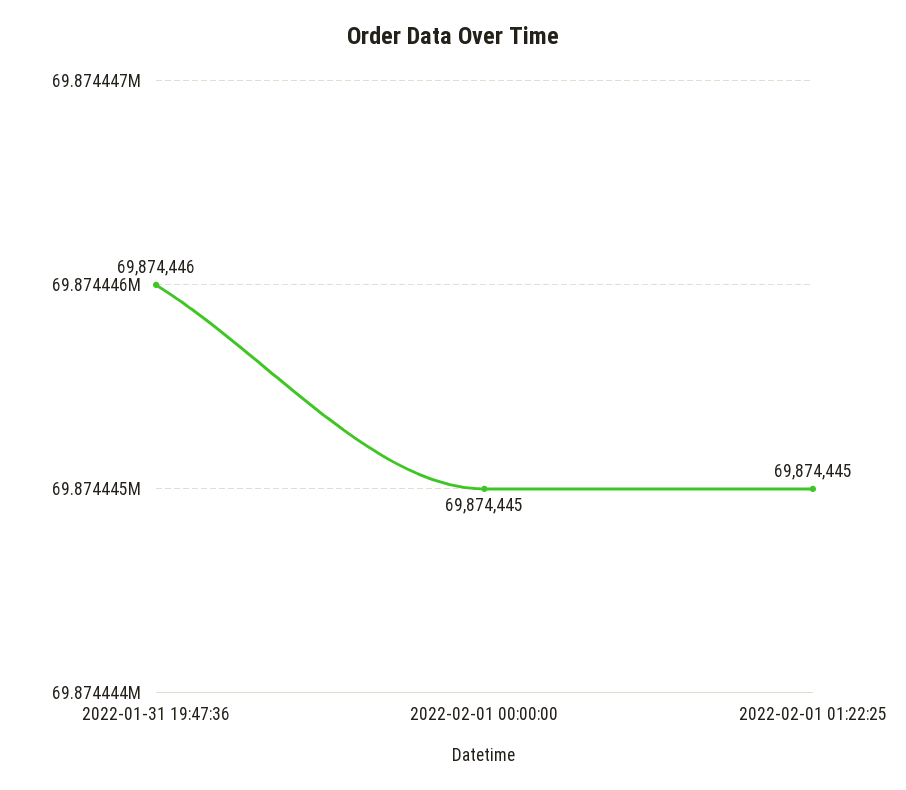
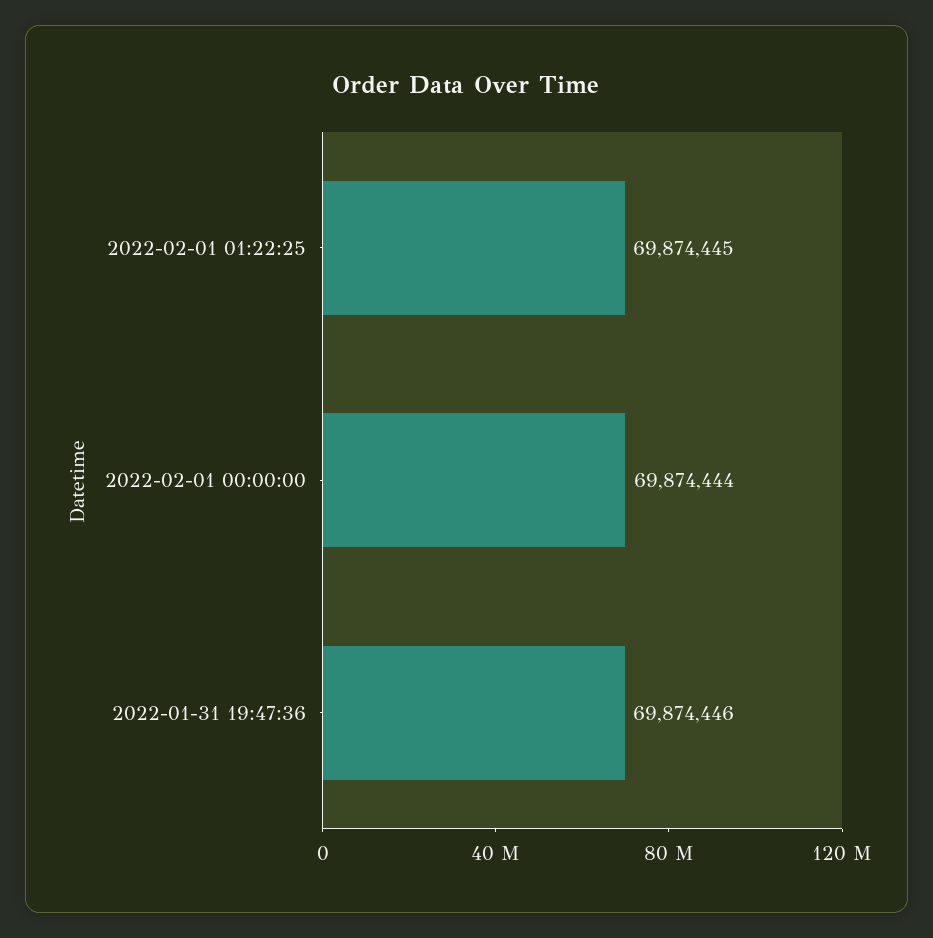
2022-02-01 00:00:00: 69874445 -> 69874444

